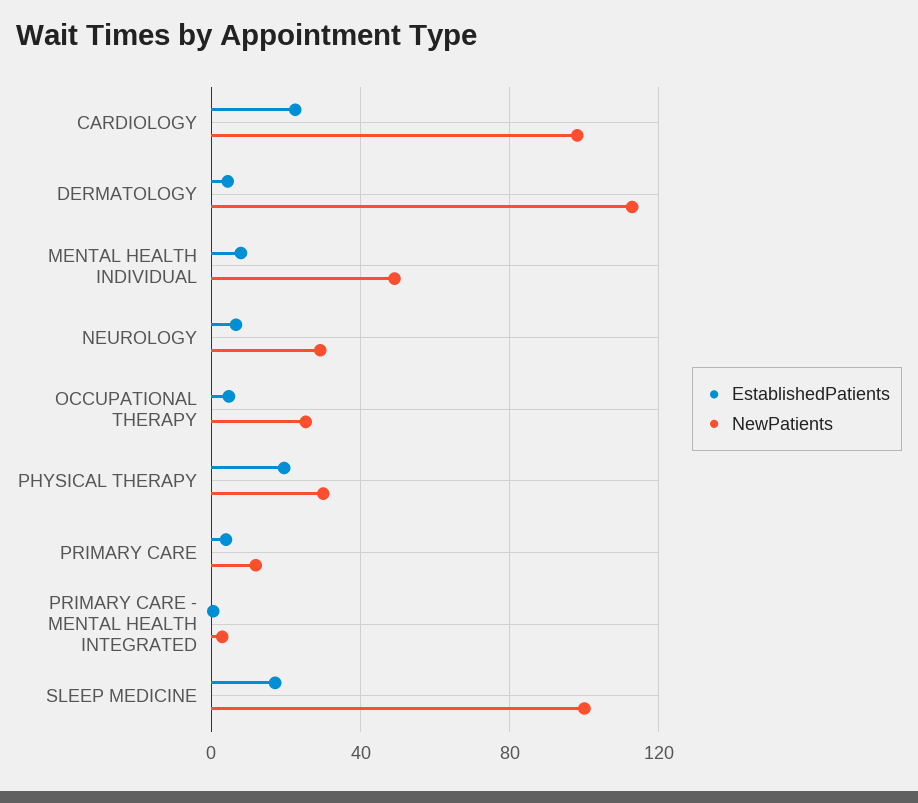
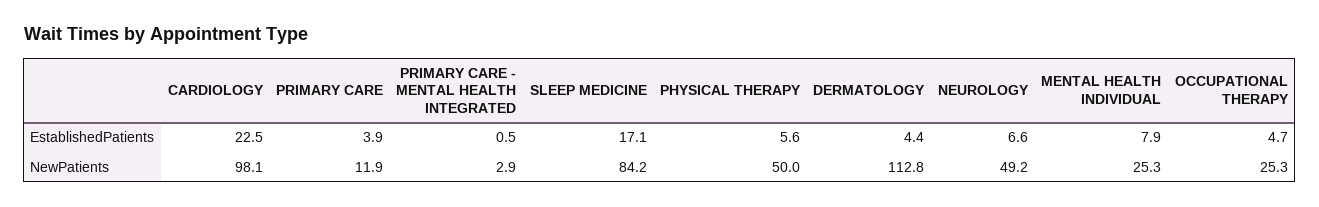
NewPatients, MENTAL HEALTH INDIVIDUAL: 50 -> 25.3
NewPatients, NEUROLOGY: 30 -> 49.2
EstablishedPatients, PHYSICAL THERAPY: 20 -> 5.6
NewPatients, PHYSICAL THERAPY: 30 -> 50
NewPatients, SLEEP MEDICINE: 100 -> 84.2

